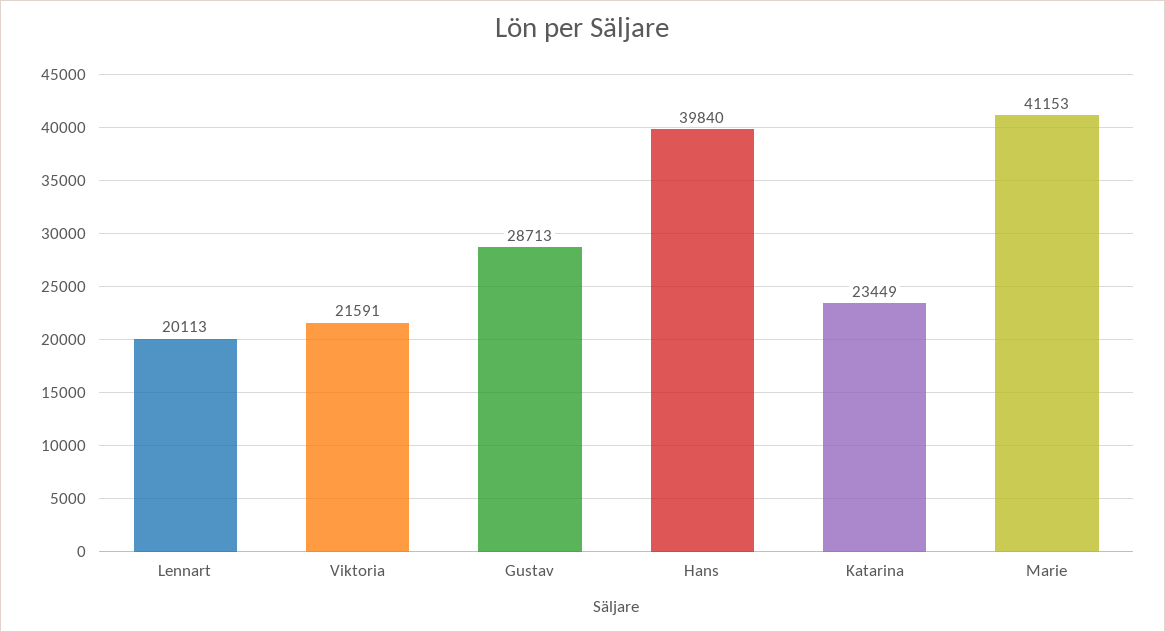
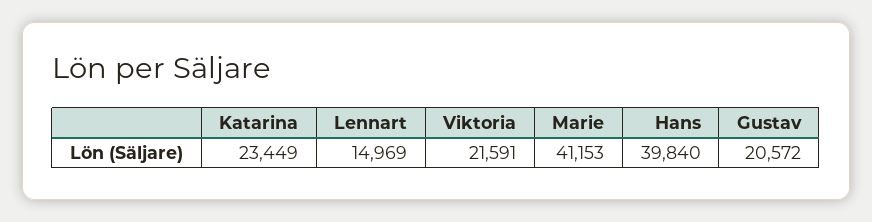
Lennart: 20113 -> 14969
Gustav: 28713 -> 20572

